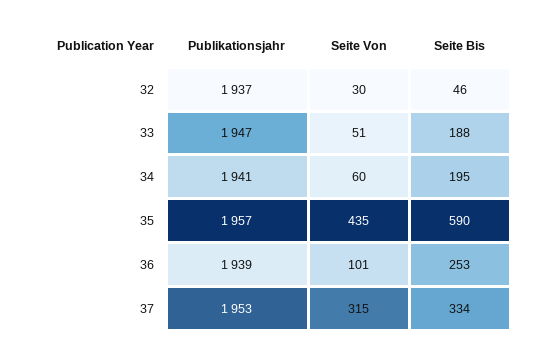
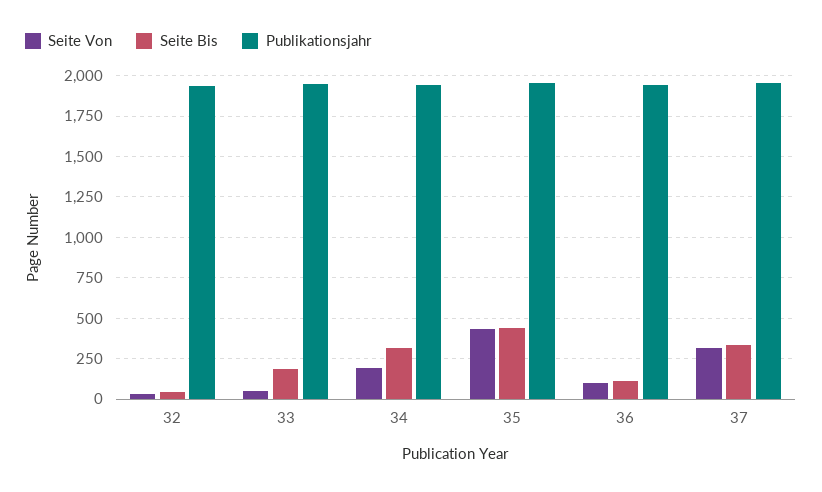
Seite Von, 34: 60 -> 200
Seite Bis, 34: 195 -> 300
Seite Bis, 35: 590 -> 450
Seite Bis, 36: 253 -> 100

